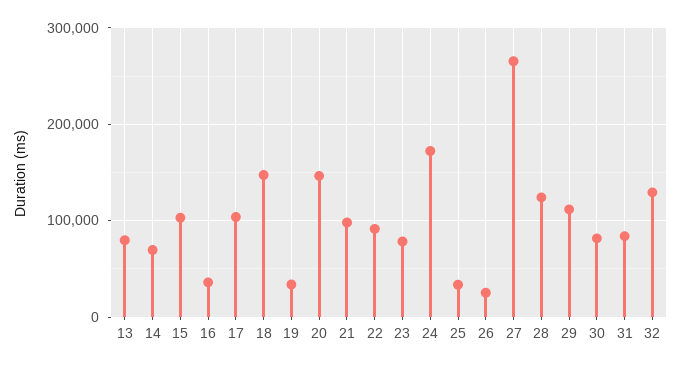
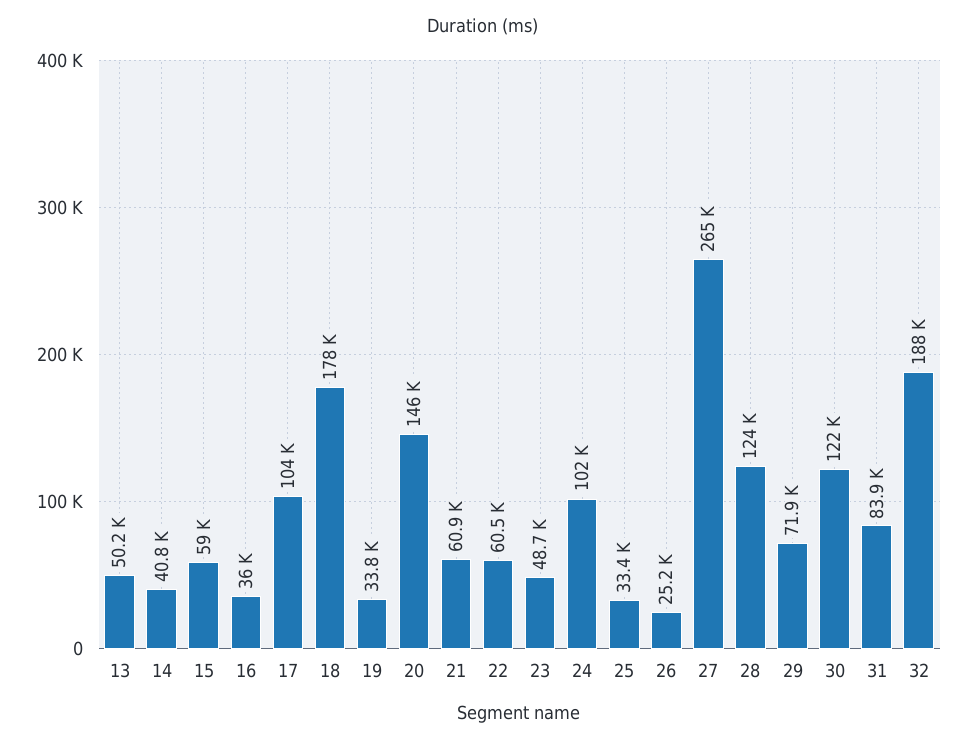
13: 80000 -> 50200
14: 70000 -> 40800
15: 100000 -> 59000
18: 150000 -> 178000
21: 100000 -> 60900
22: 90000 -> 60500
23: 80000 -> 48700
24: 170000 -> 102000
29: 110000 -> 71900
30: 80000 -> 122000
32: 130000 -> 188000

